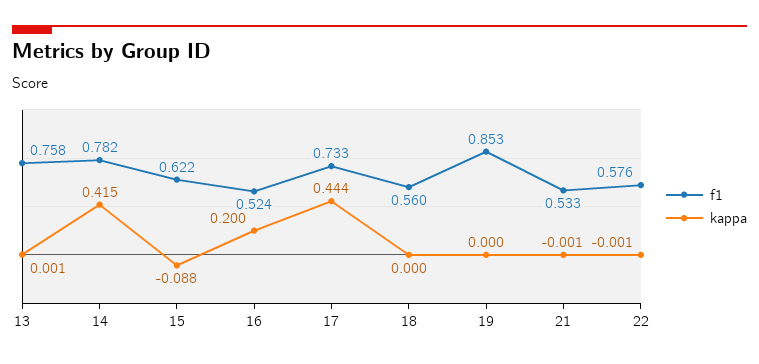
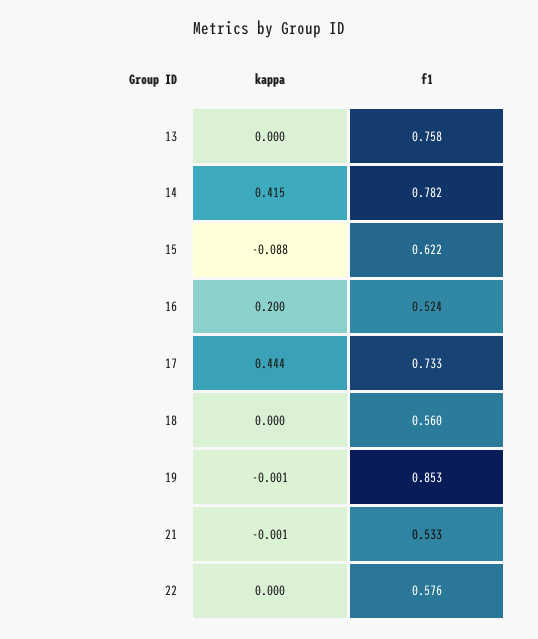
kappa, 13: 0.001 -> 0
kappa, 19: 0 -> -0.001
kappa, 22: -0.001 -> 0

